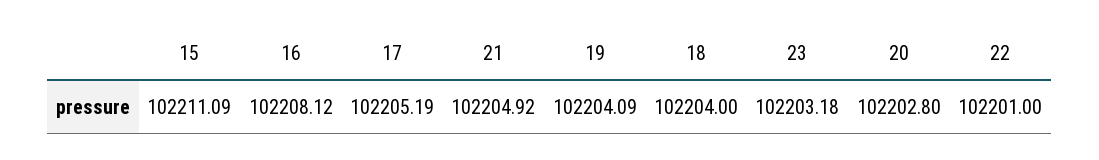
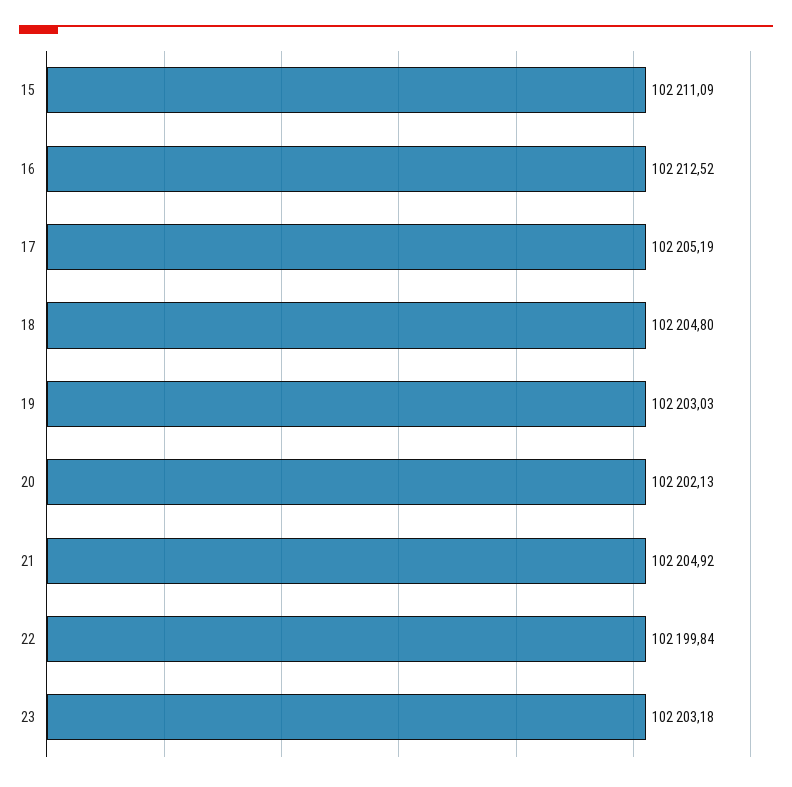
16: 102208.12 -> 102212.52
19: 102204.09 -> 102203.03
18: 102204 -> 102204.8
20: 102202.8 -> 102202.13
22: 102201 -> 102199.84

